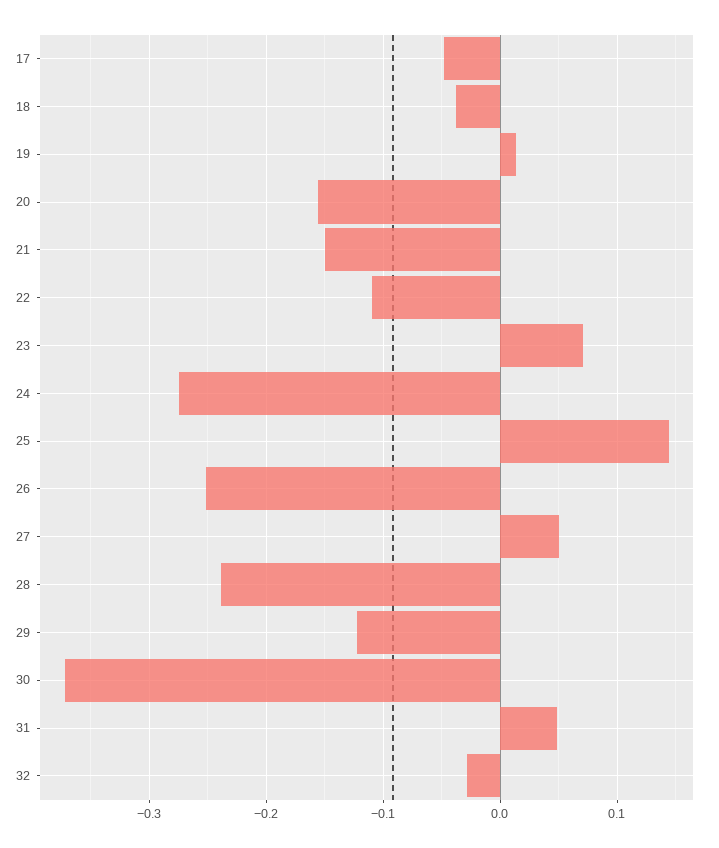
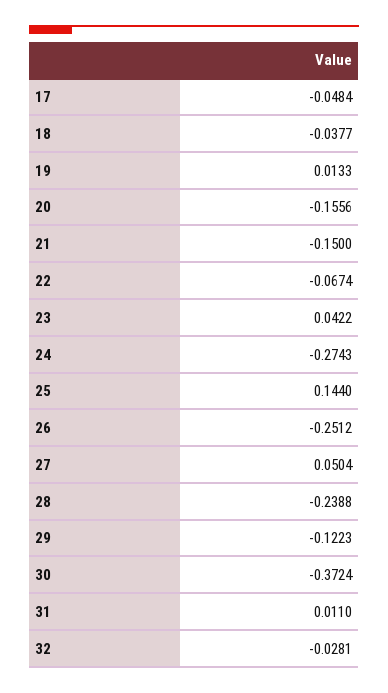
22: -0.11 -> -0.0674
23: 0.07 -> 0.0422
31: 0.05 -> 0.011

